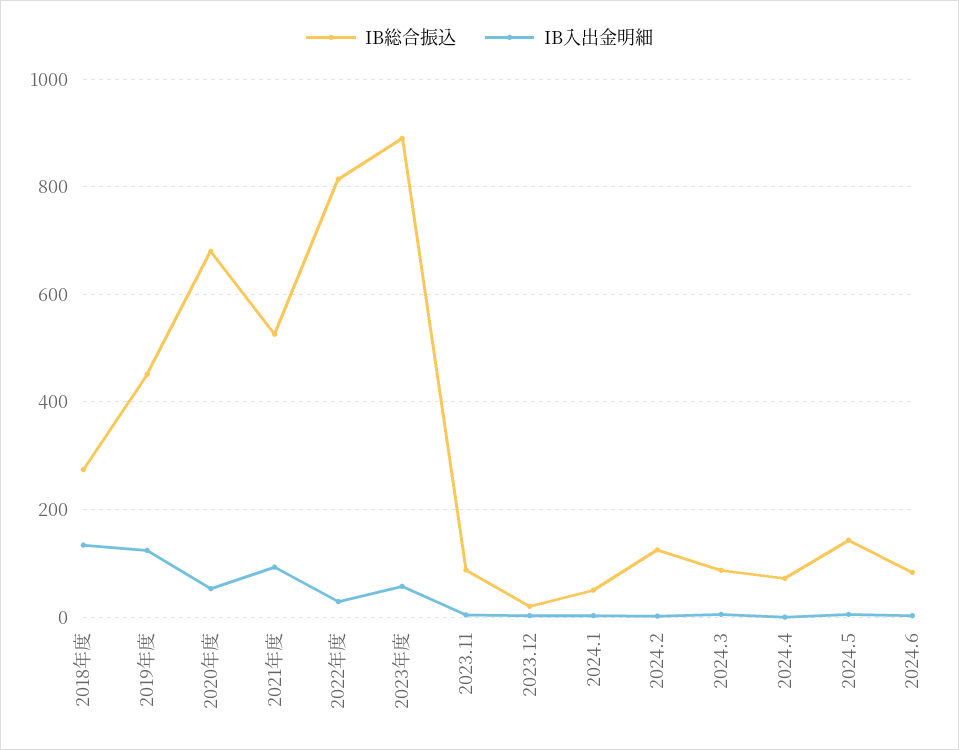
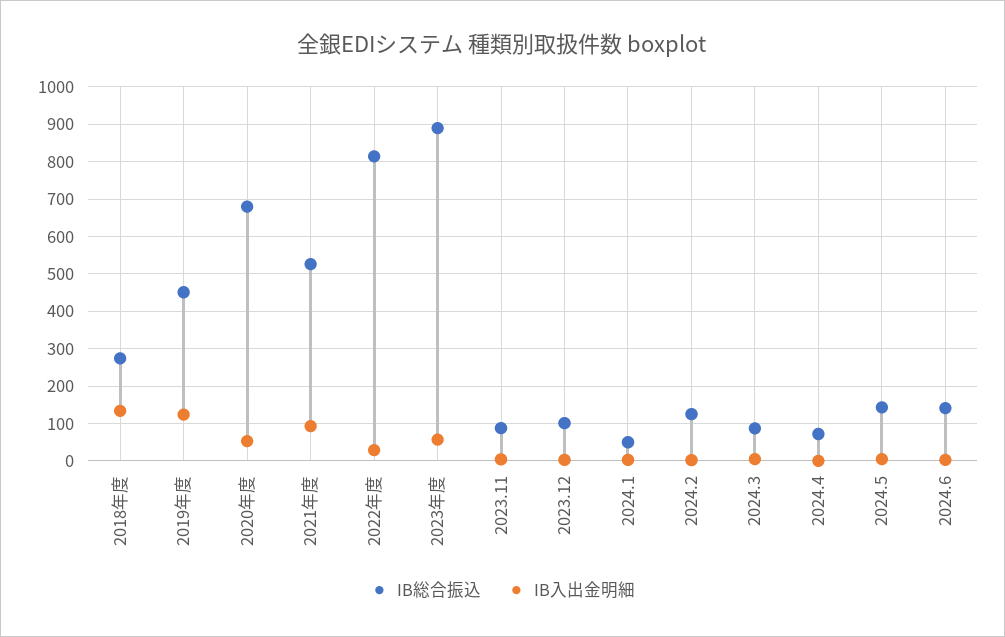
IB総合振込, 2023.12: 20 -> 100
IB総合振込, 2024.6: 80 -> 140

